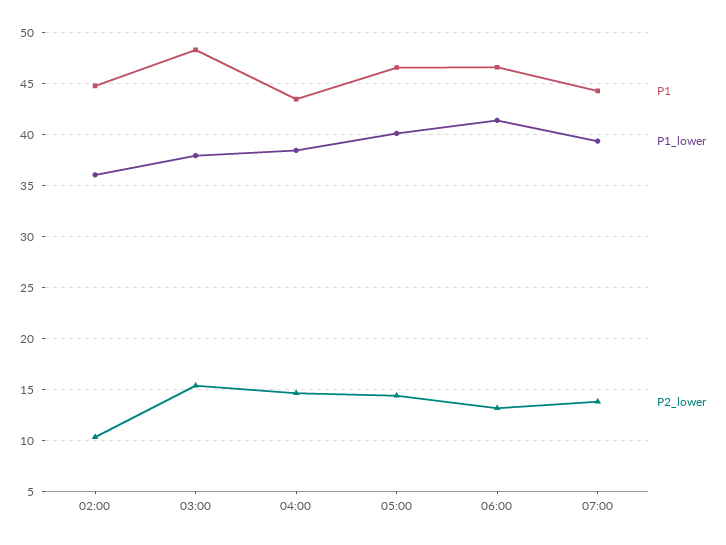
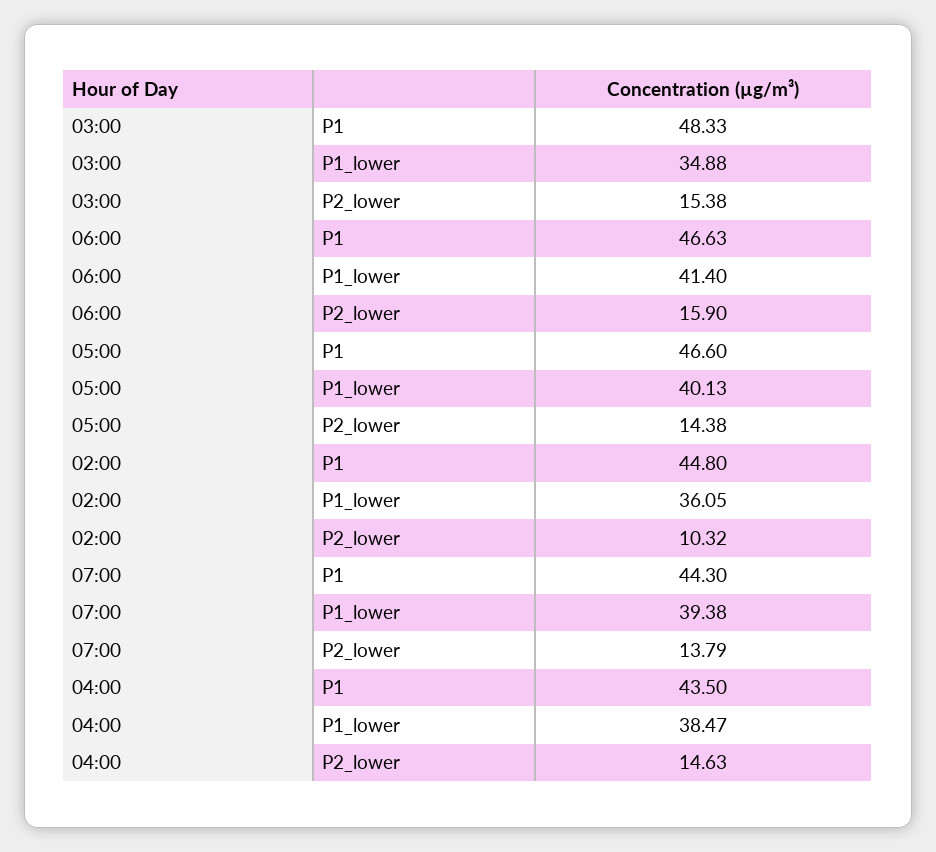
P1_lower, 03:00: 38 -> 34.88
P2_lower, 06:00: 13 -> 15.9

